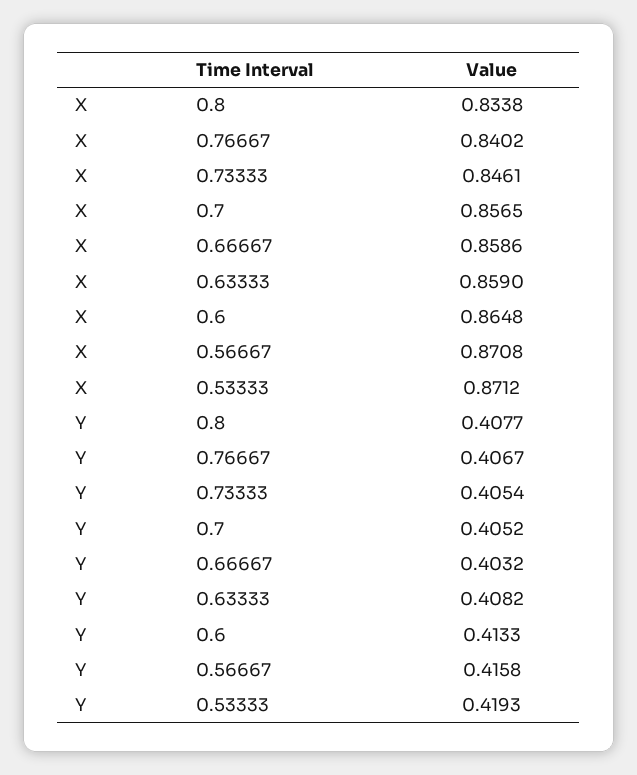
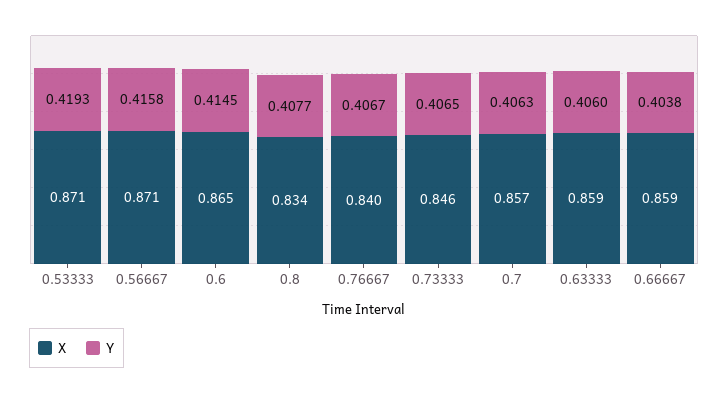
Y, 0.73333: 0.4054 -> 0.4065
Y, 0.7: 0.4052 -> 0.4063
Y, 0.66667: 0.4032 -> 0.4038
Y, 0.63333: 0.4082 -> 0.406
Y, 0.6: 0.4133 -> 0.4145

